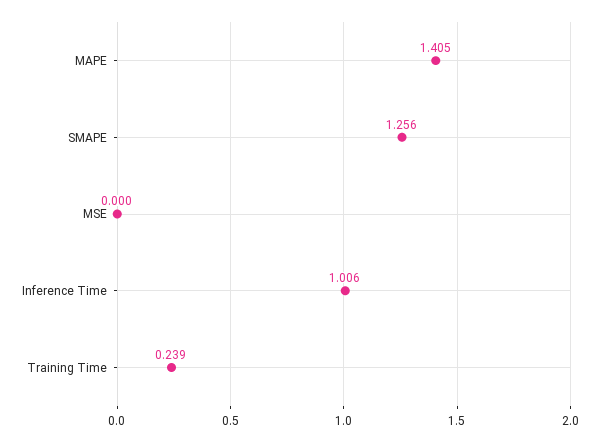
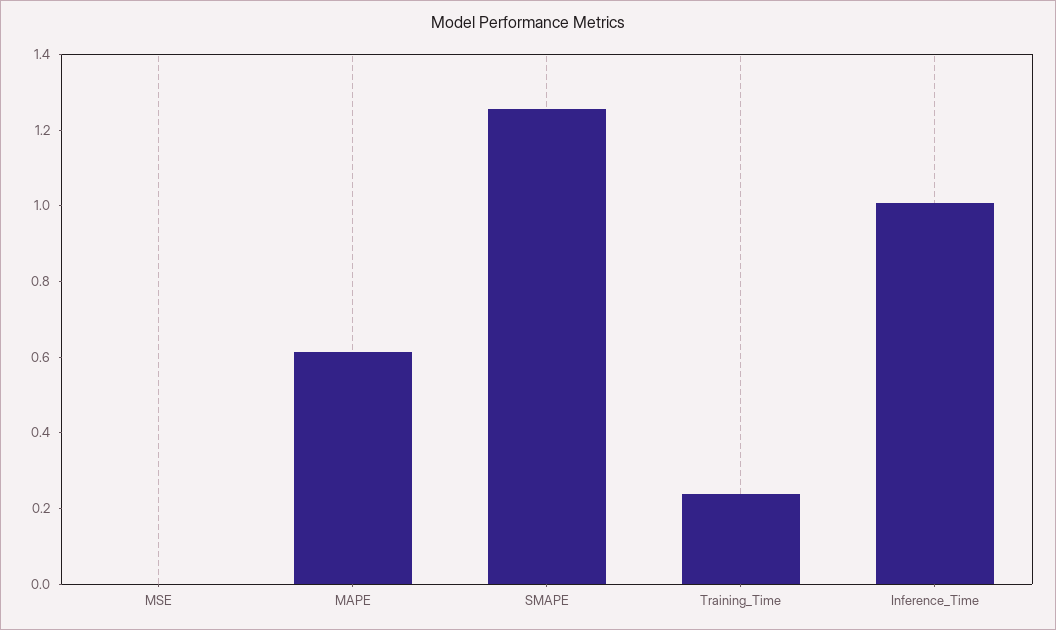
MAPE: 1.405 -> 0.6

